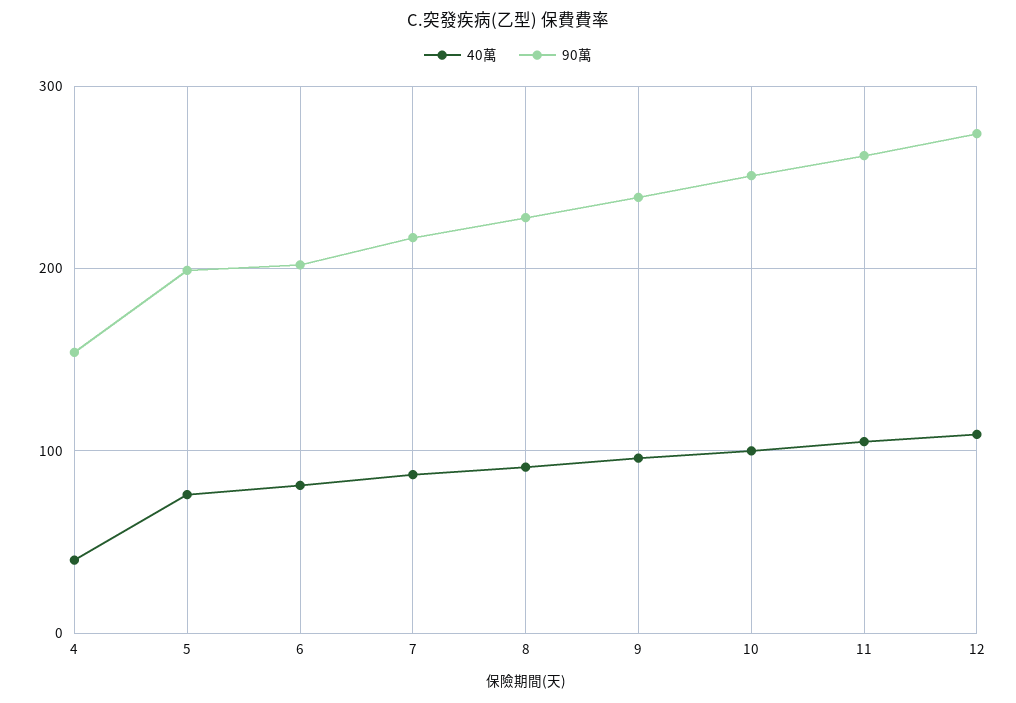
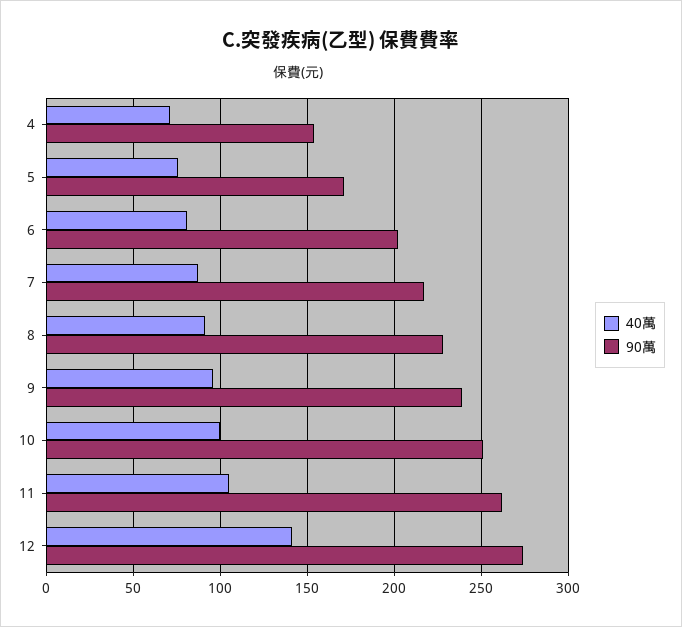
40萬, 4: 40 -> 70
90萬, 5: 200 -> 170
40萬, 12: 110 -> 140

